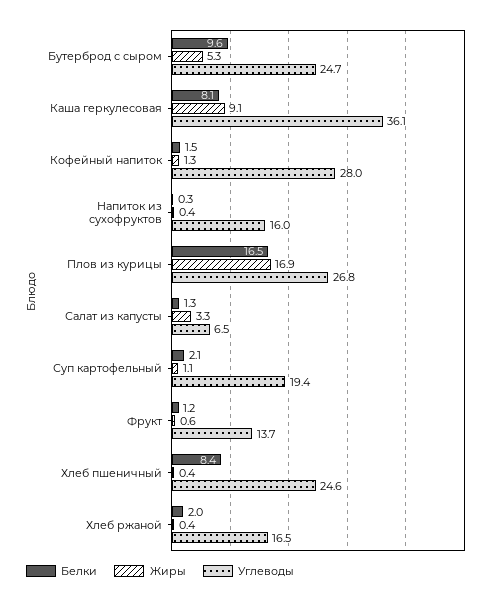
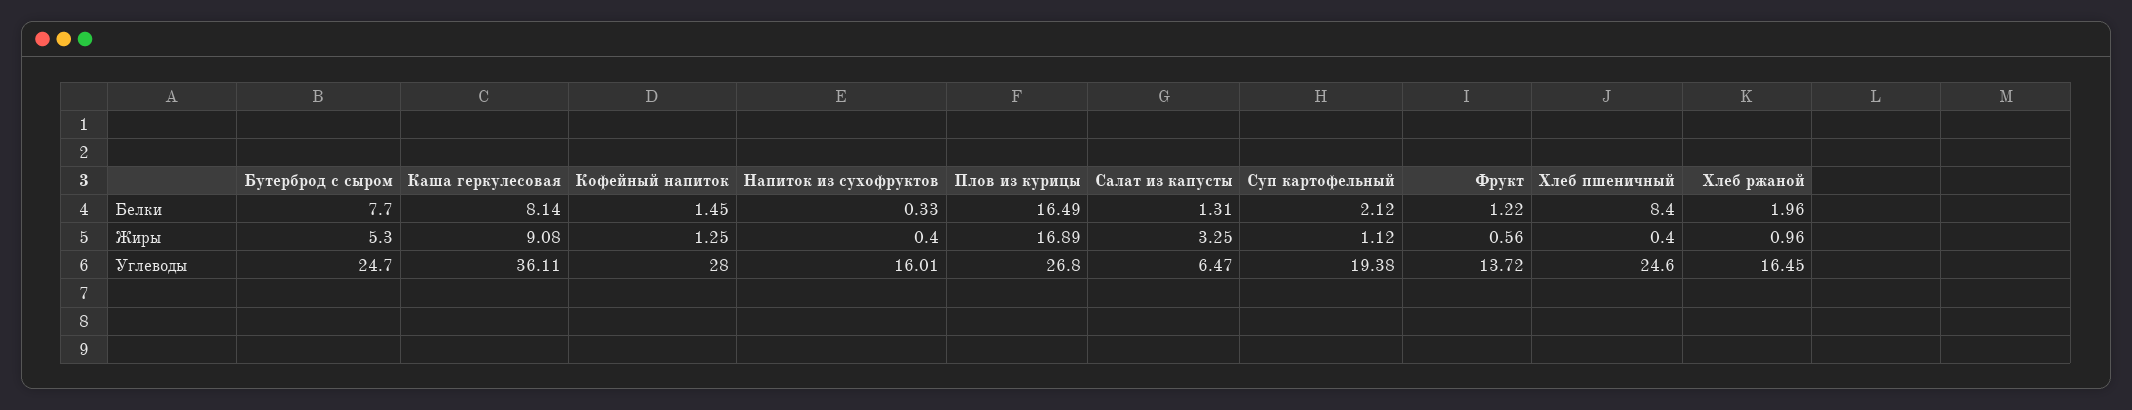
Белки, Бутерброд с сыром: 9.6 -> 7.7
Жиры, Хлеб ржаной: 0.4 -> 0.96

